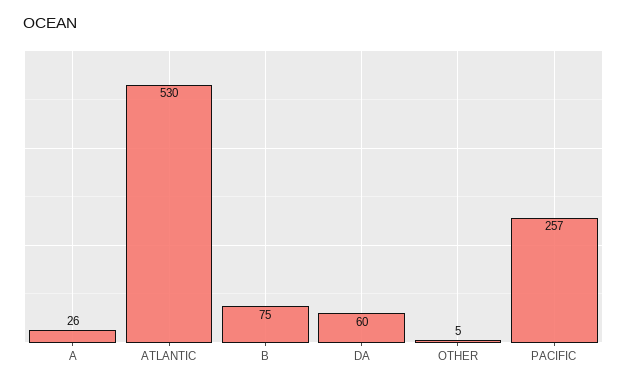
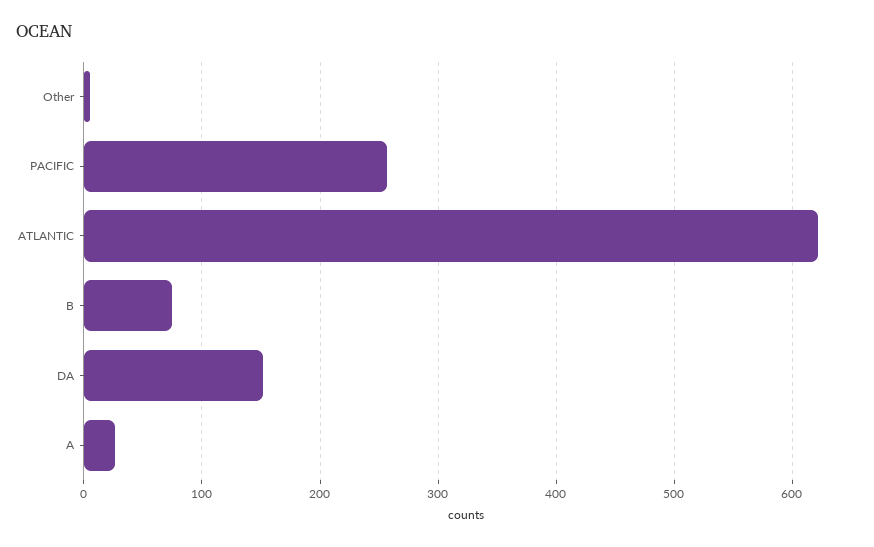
ATLANTIC: 530 -> 620
DA: 60 -> 150

